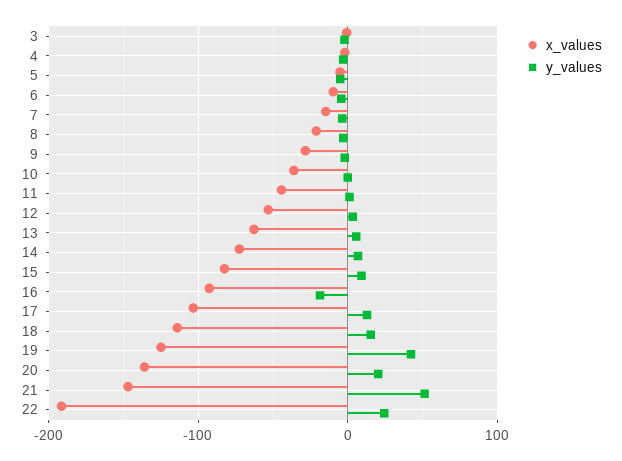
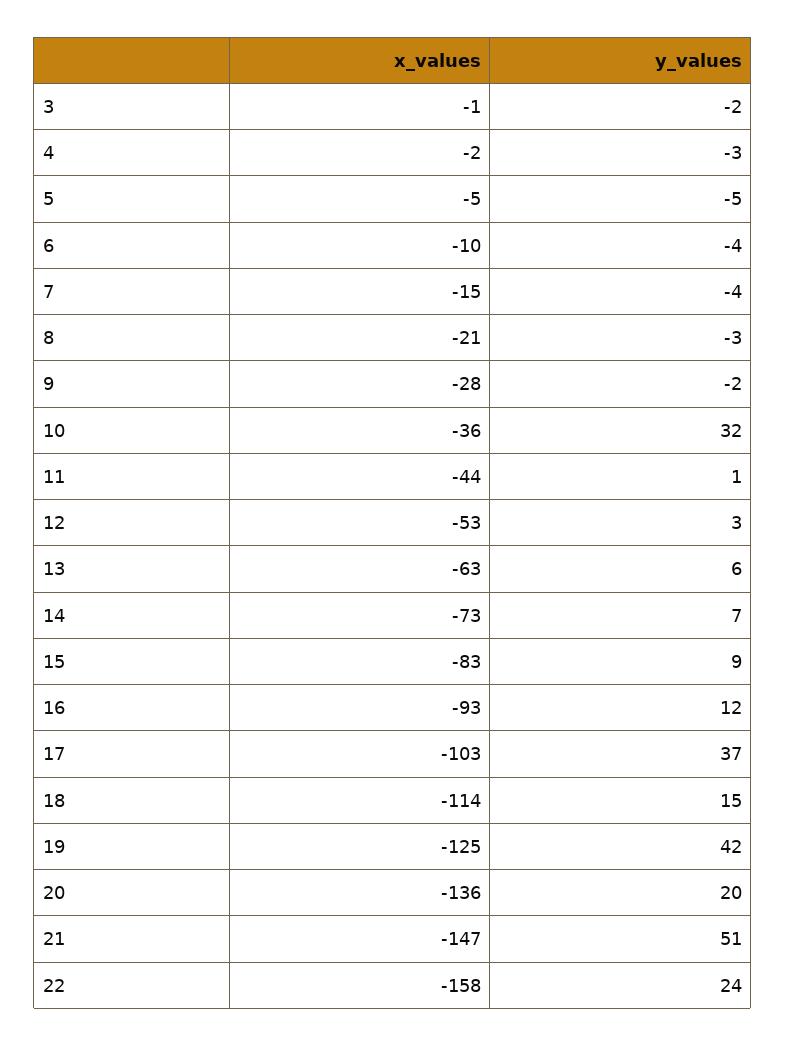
y_values, 10: 0 -> 32
y_values, 16: -20 -> 12
y_values, 17: 10 -> 37
x_values, 22: -190 -> -158

